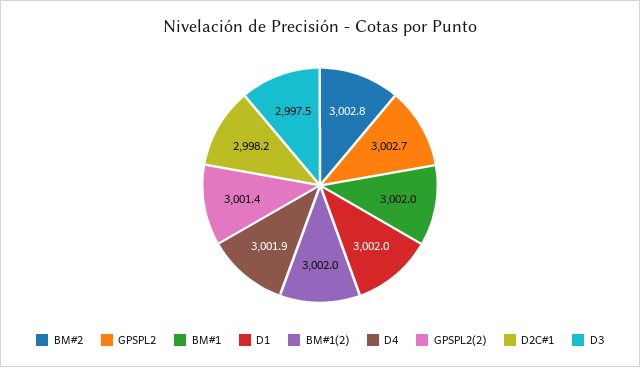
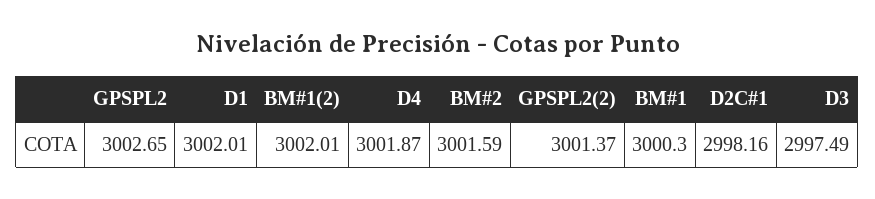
BM#2: 3002.8 -> 3001.59
BM#1: 3002 -> 3000.3

